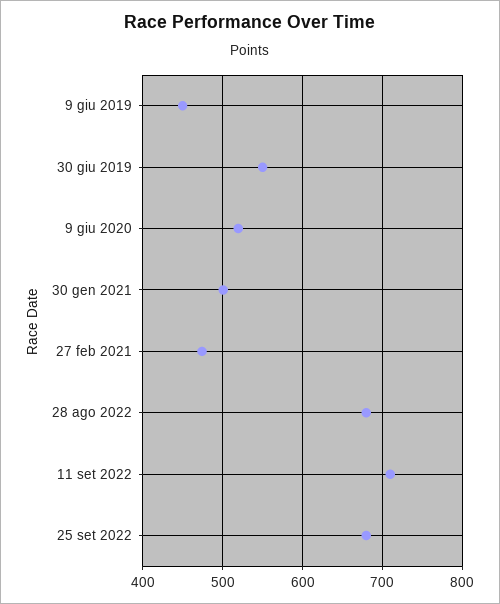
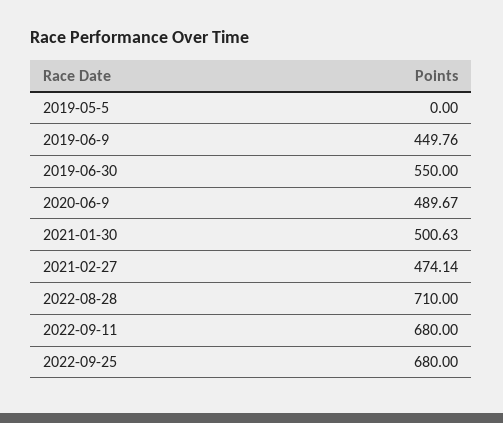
9 giu 2020: 520 -> 489.67
28 ago 2022: 680 -> 710
11 set 2022: 710 -> 680
2019-05-5: none -> 0

